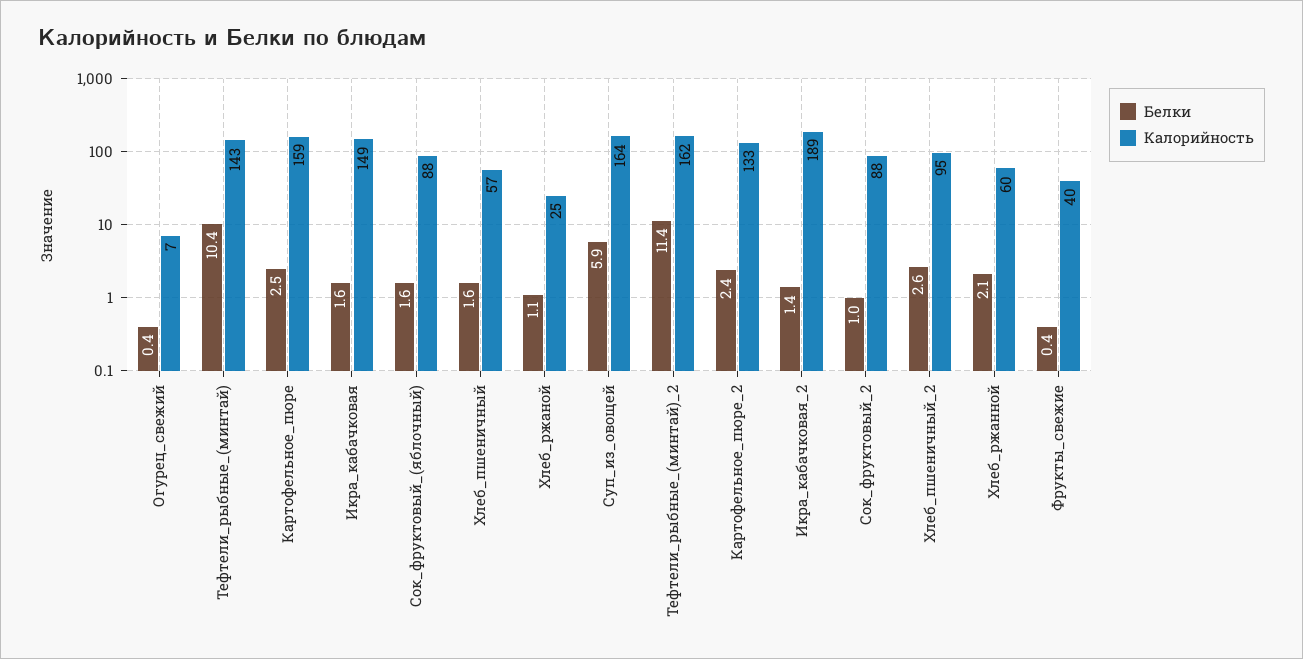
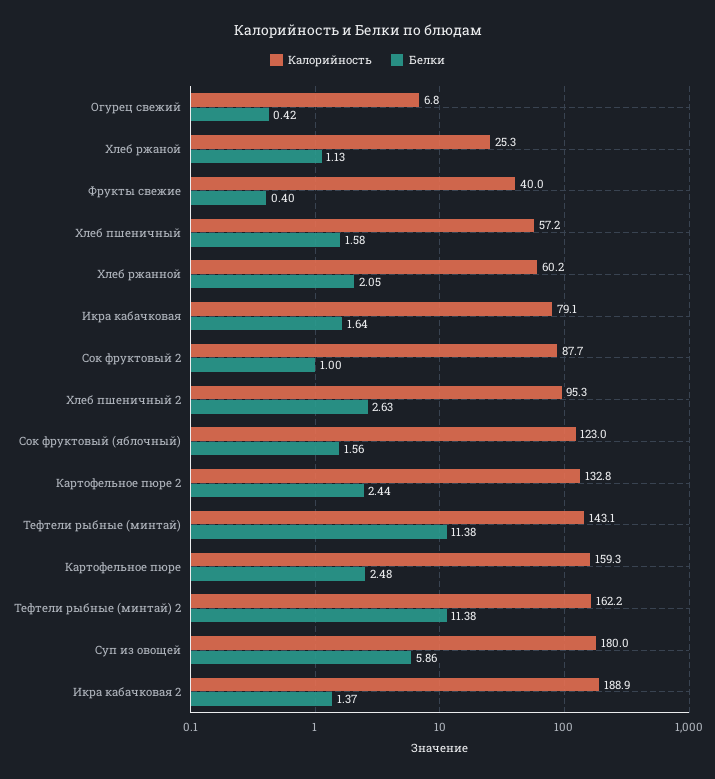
Белки, Тефтели_рыбные_(минтай): 10.4 -> 11.38
Калорийность, Икра_кабачковая: 149 -> 79.1
Калорийность, Сок_фруктовый_(яблочный): 88 -> 123
Калорийность, Суп_из_овощей: 164 -> 180

